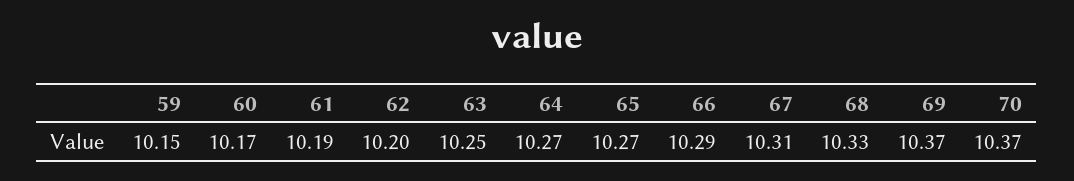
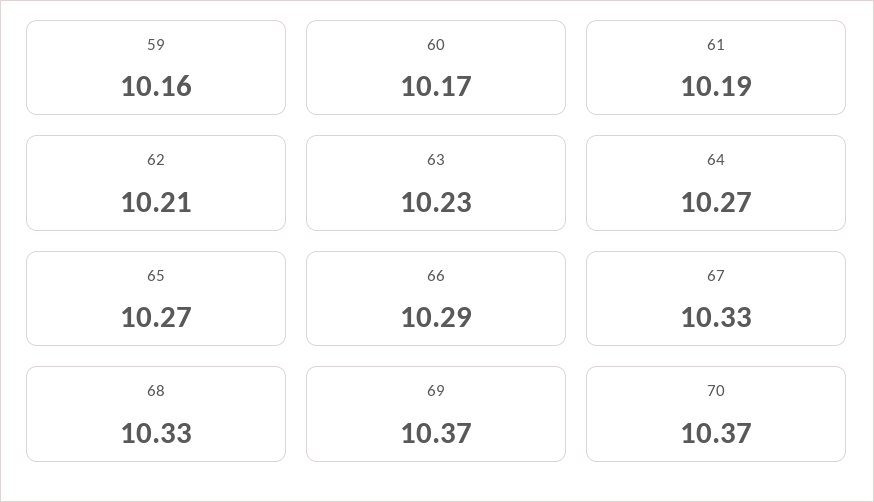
59: 10.15 -> 10.16
62: 10.2 -> 10.21
63: 10.25 -> 10.23
67: 10.31 -> 10.33

